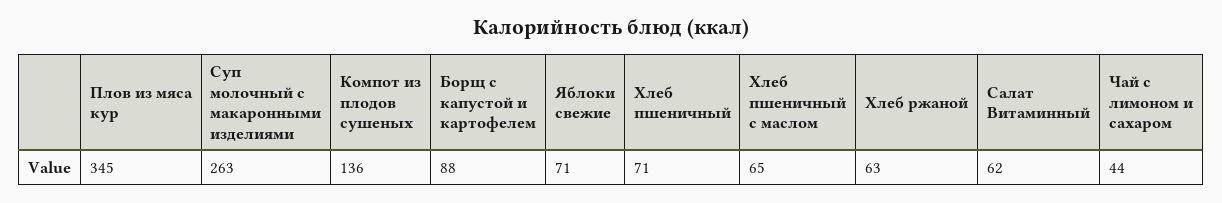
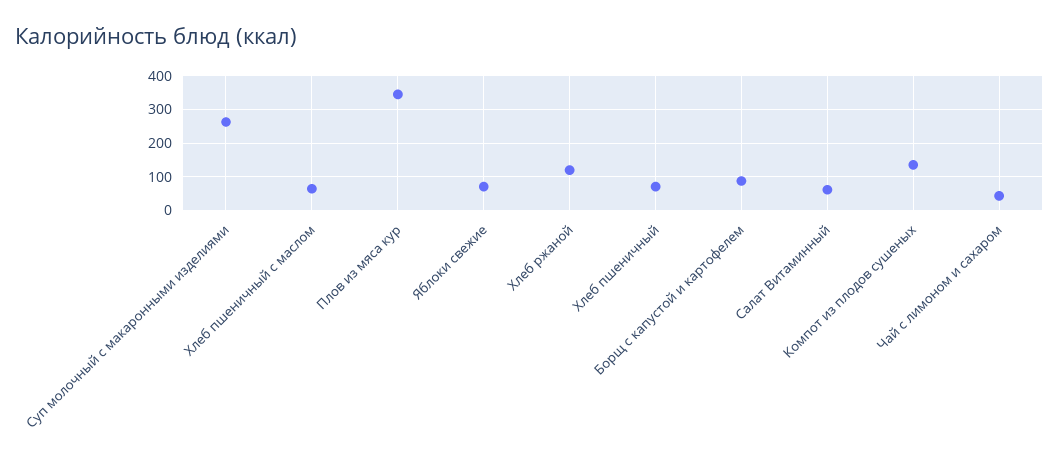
Хлеб ржаной: 63 -> 120

